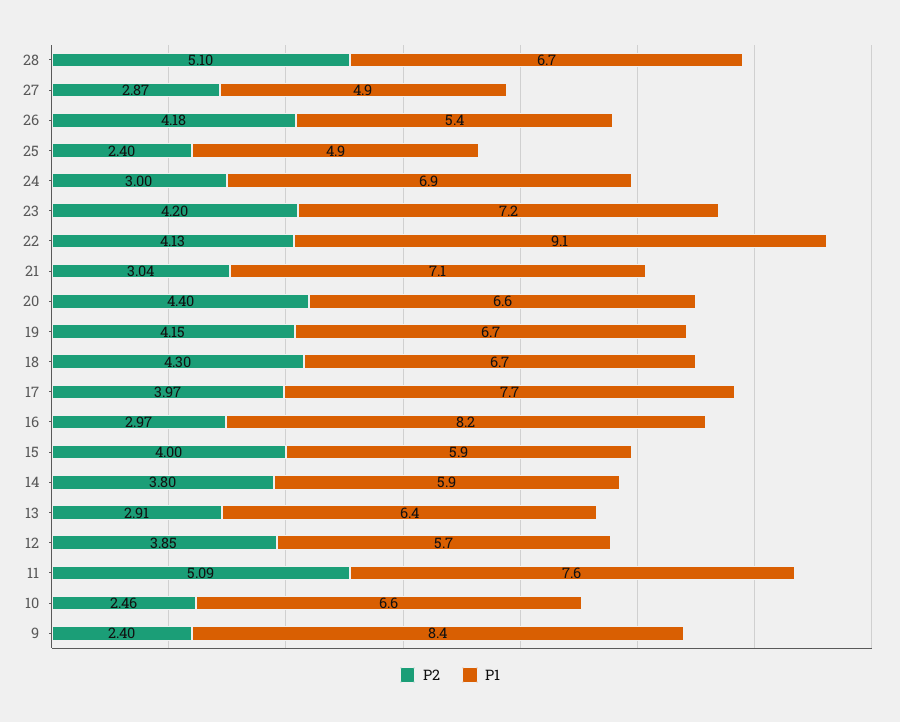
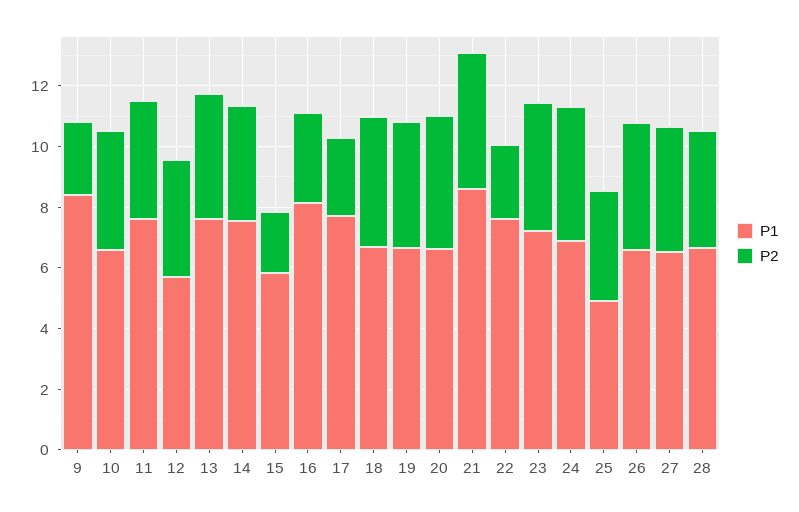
P2, 28: 5.1 -> 4
P2, 27: 2.87 -> 4
P1, 27: 4.9 -> 6.5
P1, 26: 5.4 -> 6.5
P2, 25: 2.4 -> 3.5
P2, 24: 3 -> 4.5
P2, 22: 4.13 -> 2.5
P1, 22: 9.1 -> 7.5
P2, 21: 3.04 -> 4.5
P1, 21: 7.1 -> 8.5
P2, 17: 3.97 -> 2.5
P2, 15: 4 -> 2
P1, 14: 5.9 -> 7.5
P2, 13: 2.91 -> 4
P1, 13: 6.4 -> 7.5
P2, 11: 5.09 -> 4
P2, 10: 2.46 -> 4

